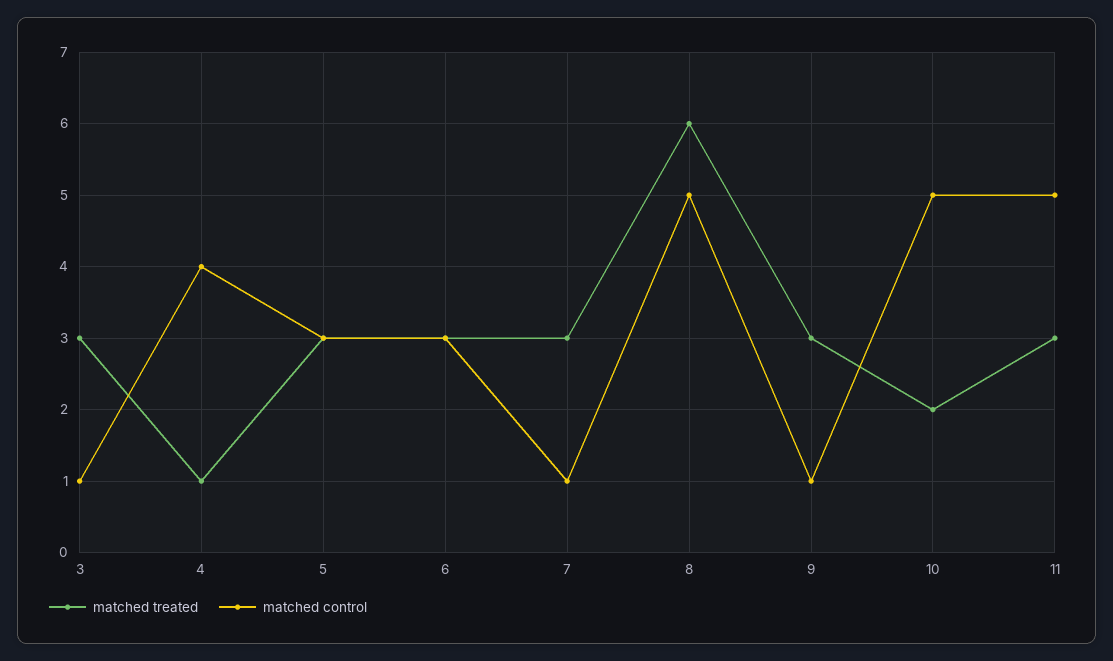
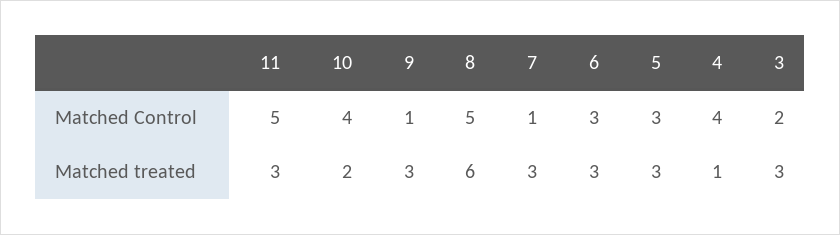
matched control, 3: 1 -> 2
matched control, 10: 5 -> 4

